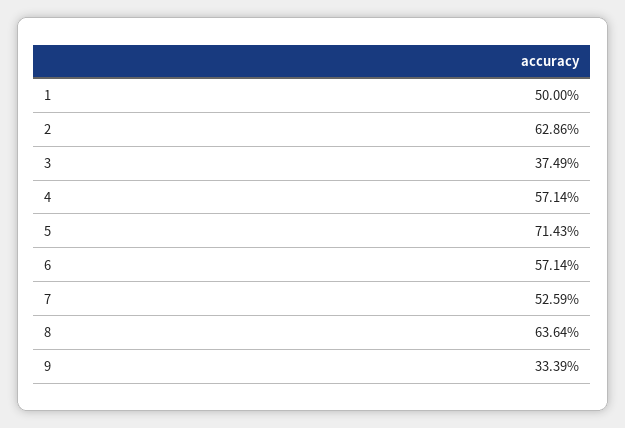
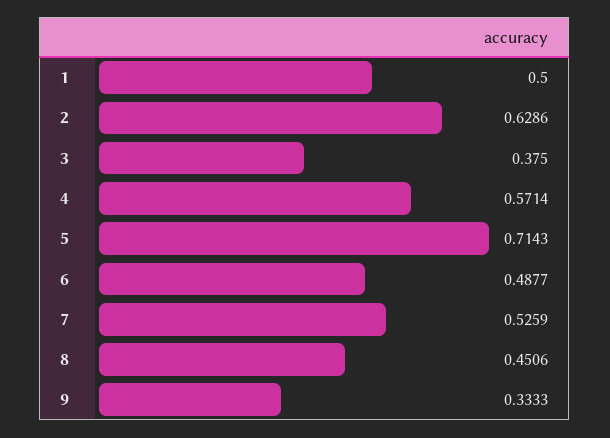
3: 0.3749 -> 0.375
6: 0.5714 -> 0.4877
8: 0.6364 -> 0.4506
9: 0.3339 -> 0.3333

